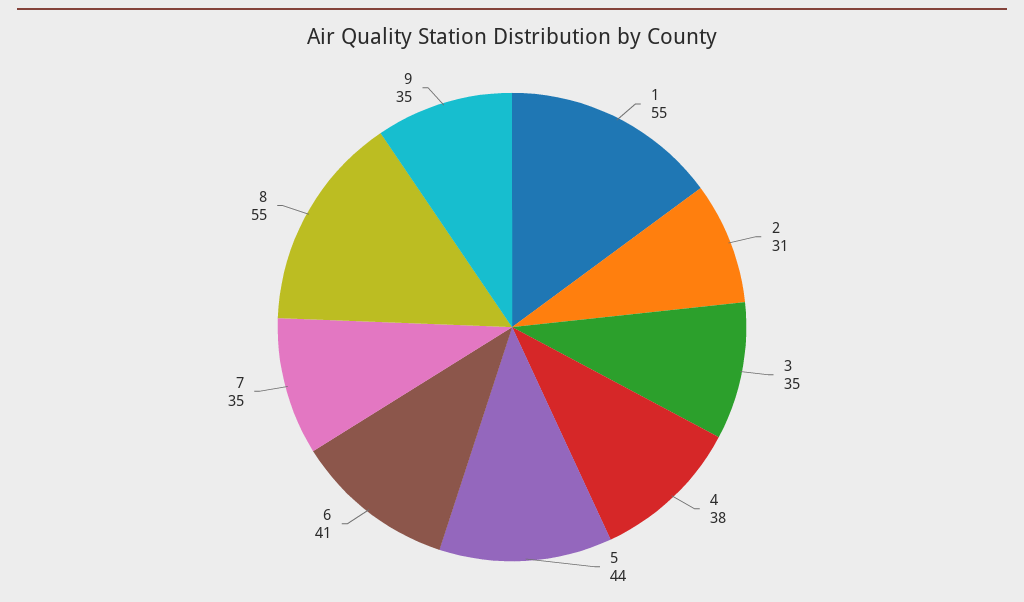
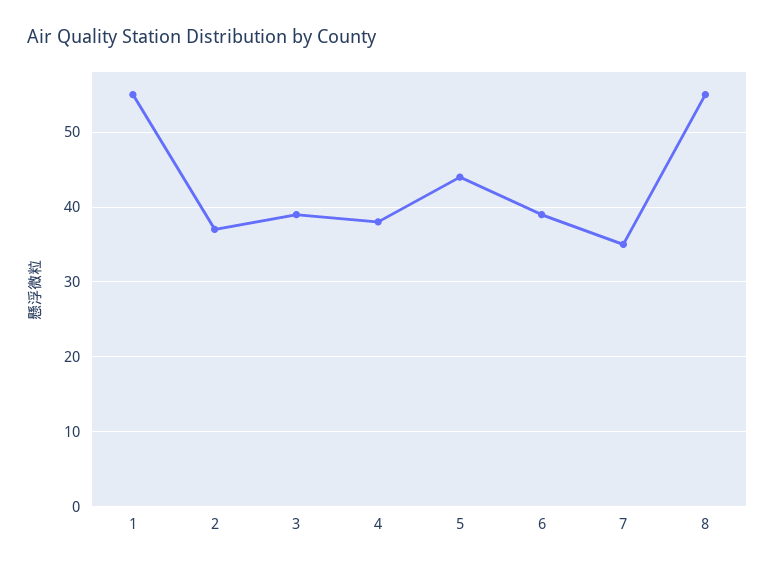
2: 31 -> 37
3: 35 -> 39
6: 41 -> 39
9: 35 -> none

